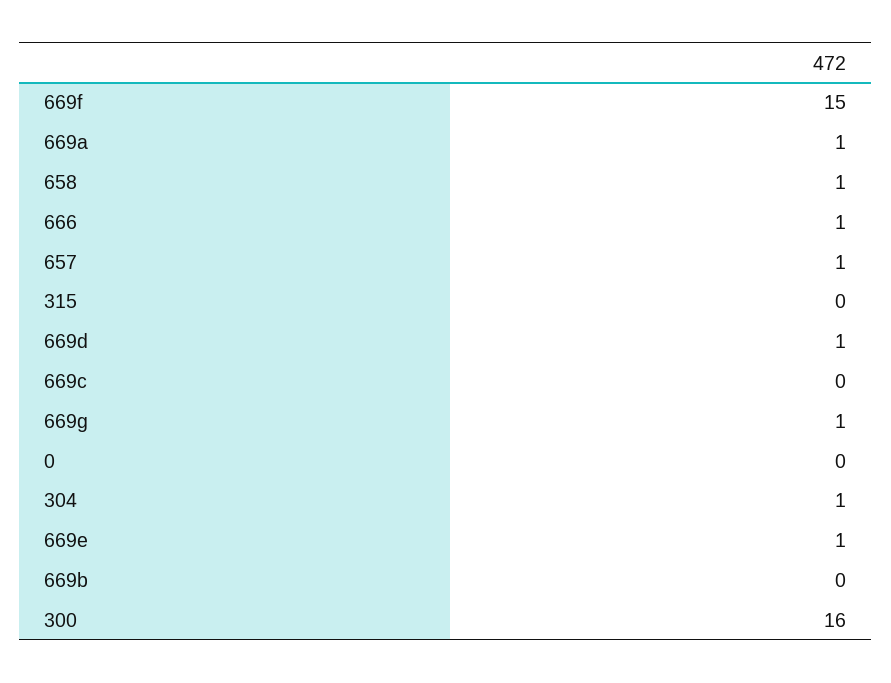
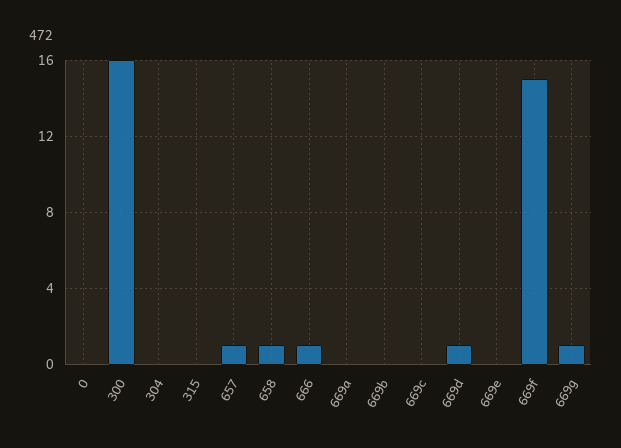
669a: 1 -> 0
304: 1 -> 0
669e: 1 -> 0

